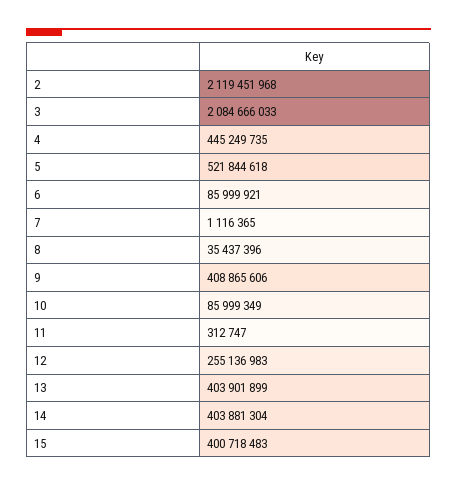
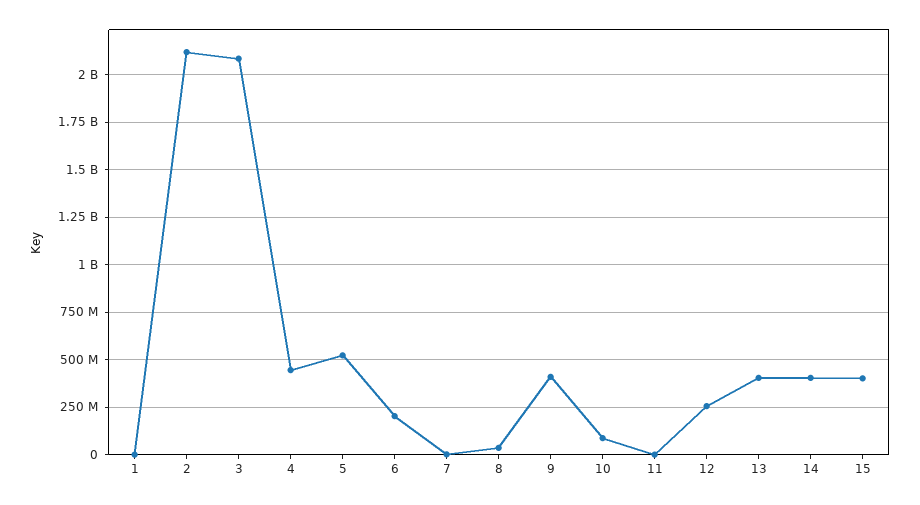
6: 85999921 -> 200000000
1: none -> 0

